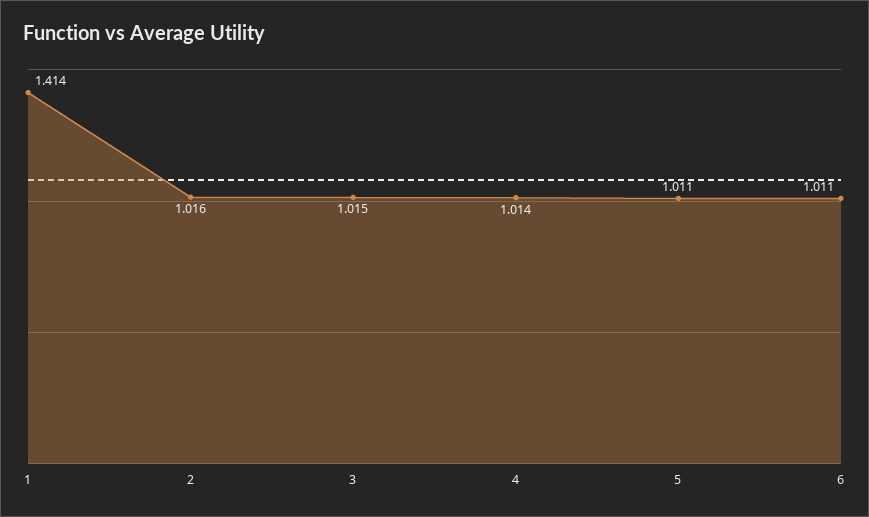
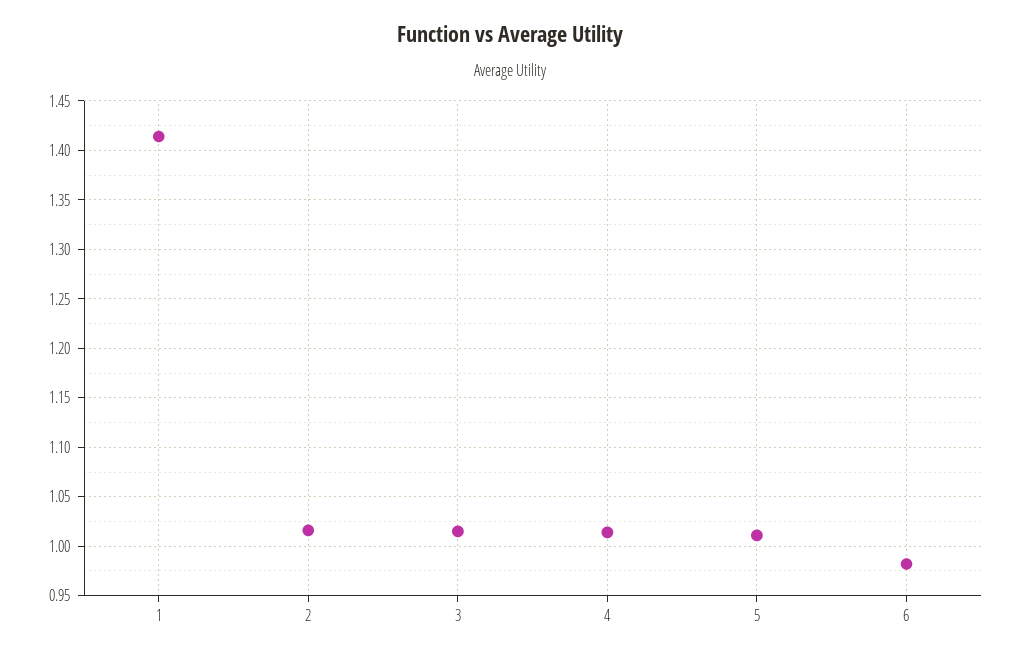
6: 1.011 -> 0.98

